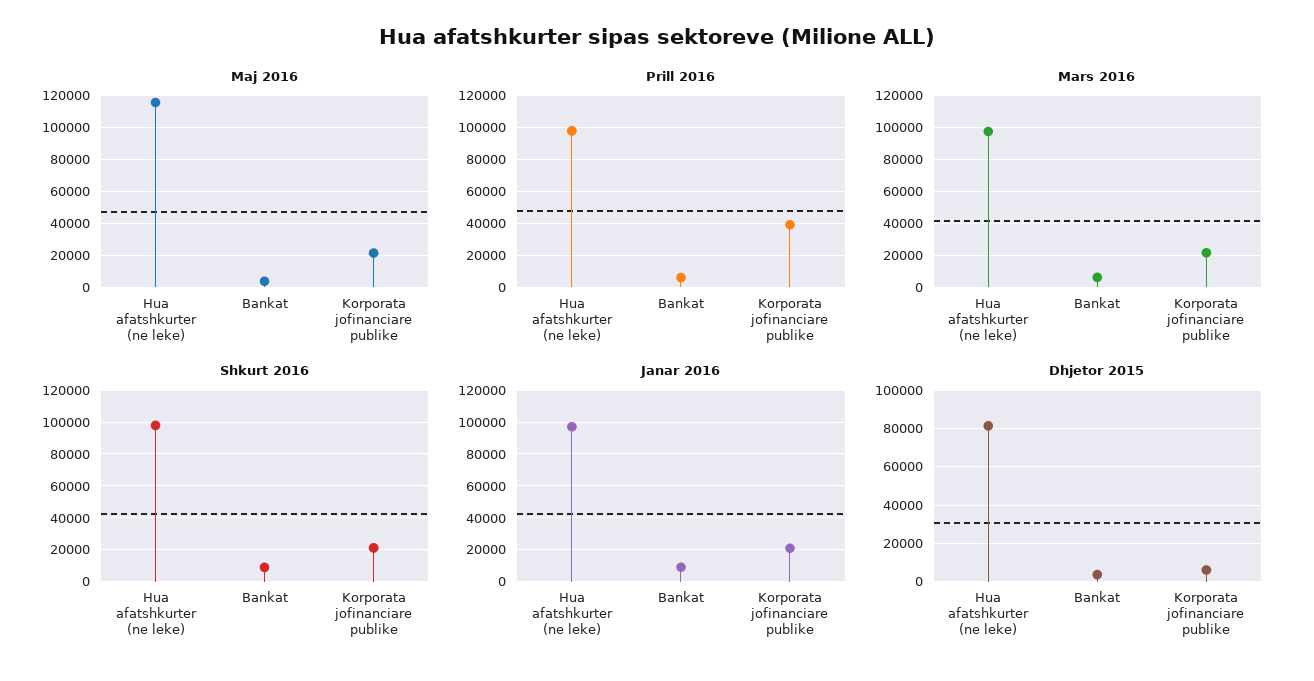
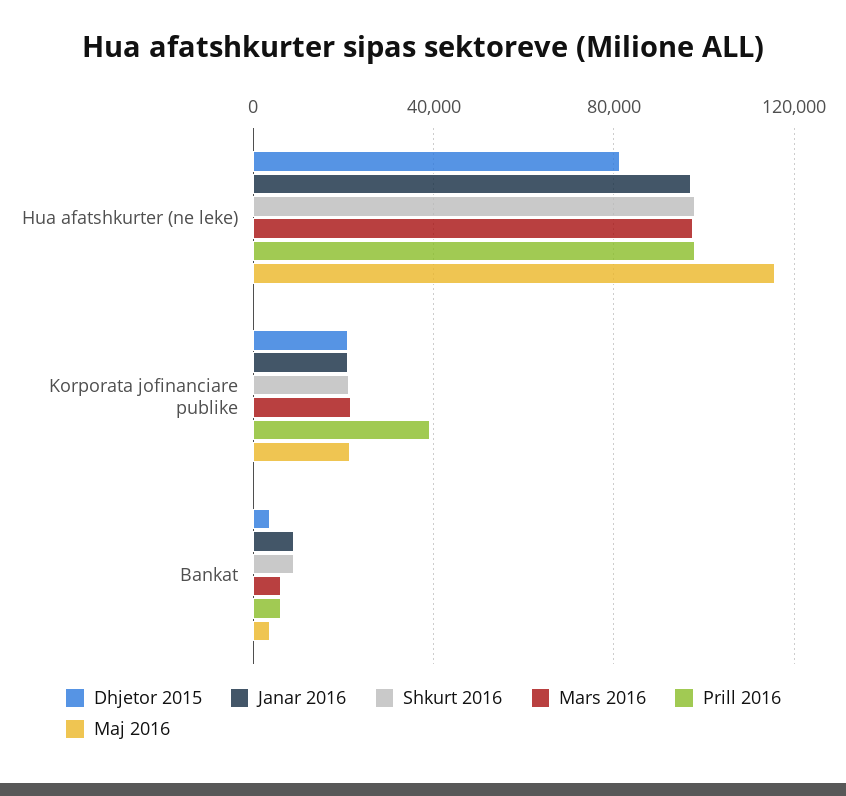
Dhjetor 2015, Korporata jofinanciare publike: 5000 -> 20000

